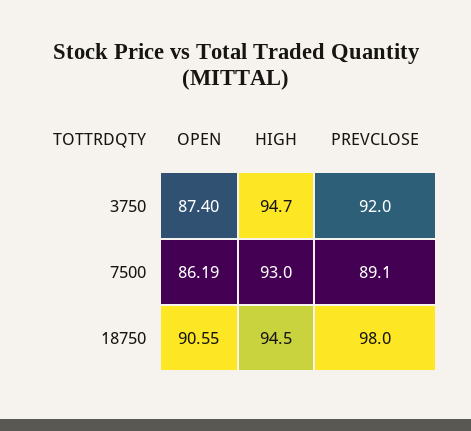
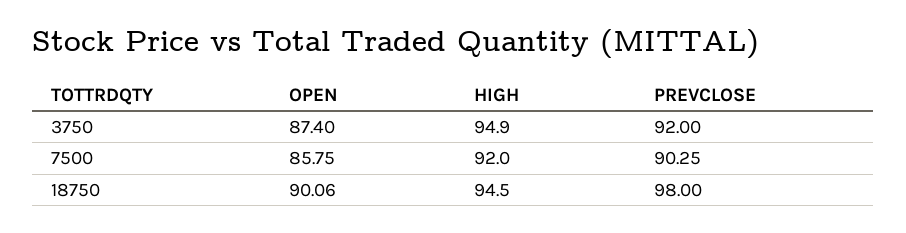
HIGH, 3750: 94.7 -> 94.9
OPEN, 7500: 86.19 -> 85.75
HIGH, 7500: 93 -> 92
PREVCLOSE, 7500: 89.1 -> 90.25
OPEN, 18750: 90.55 -> 90.06

